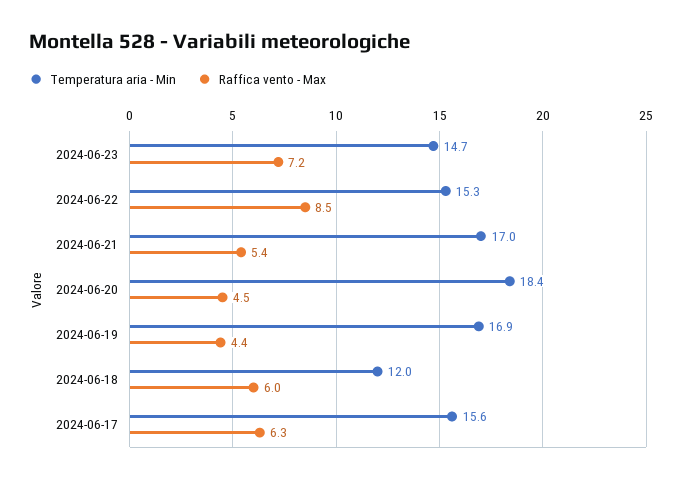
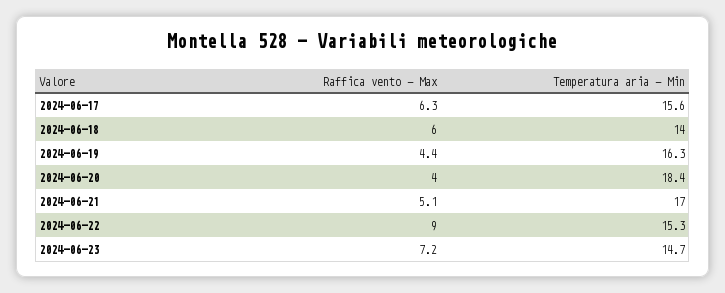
Raffica vento - Max, 2024-06-22: 8.5 -> 9
Raffica vento - Max, 2024-06-21: 5.4 -> 5.1
Raffica vento - Max, 2024-06-20: 4.5 -> 4
Temperatura aria - Min, 2024-06-19: 16.9 -> 16.3
Temperatura aria - Min, 2024-06-18: 12 -> 14

